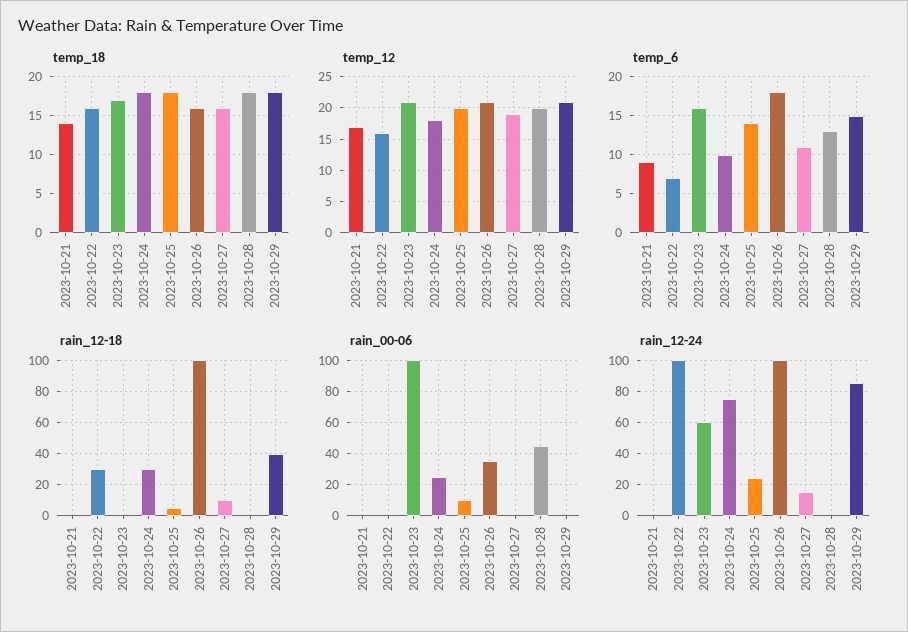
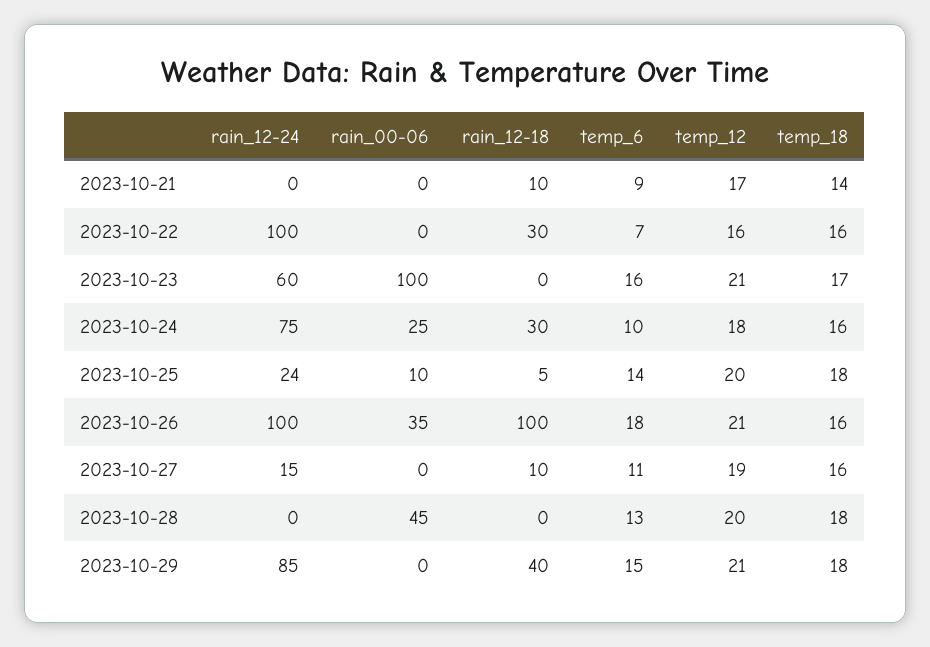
temp_18, 2023-10-24: 18 -> 16
rain_12-18, 2023-10-21: 0 -> 10

